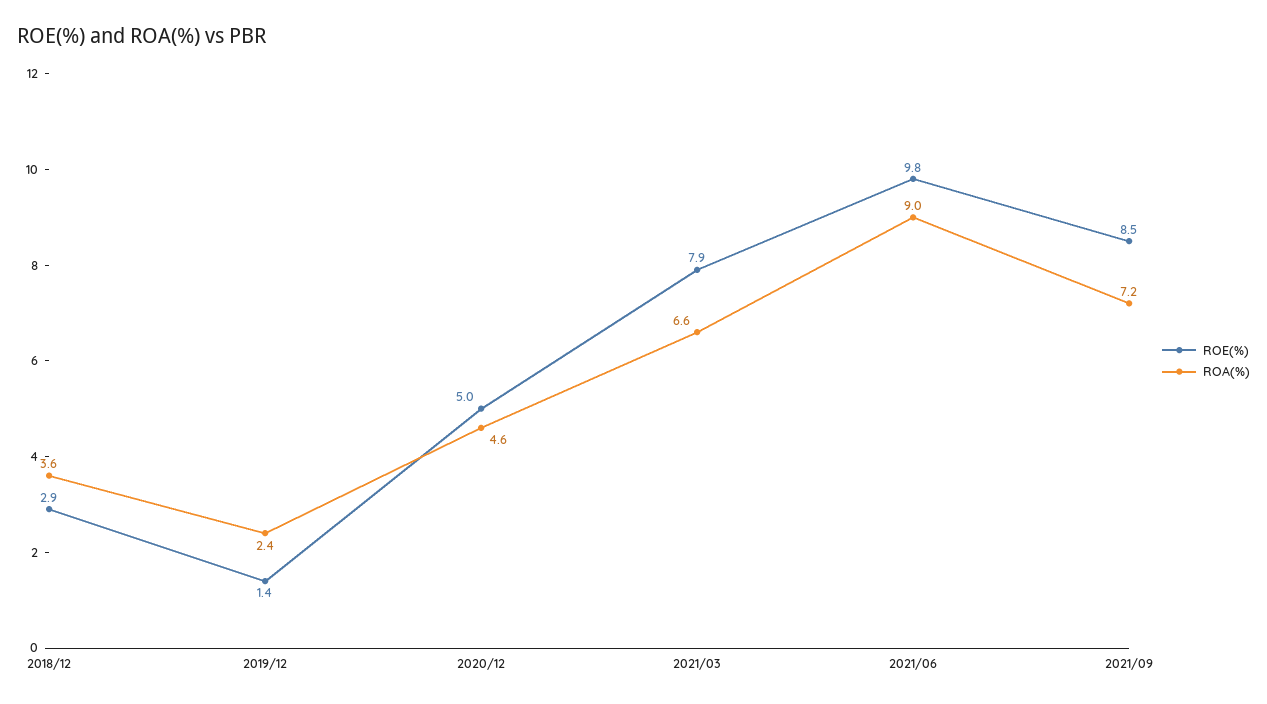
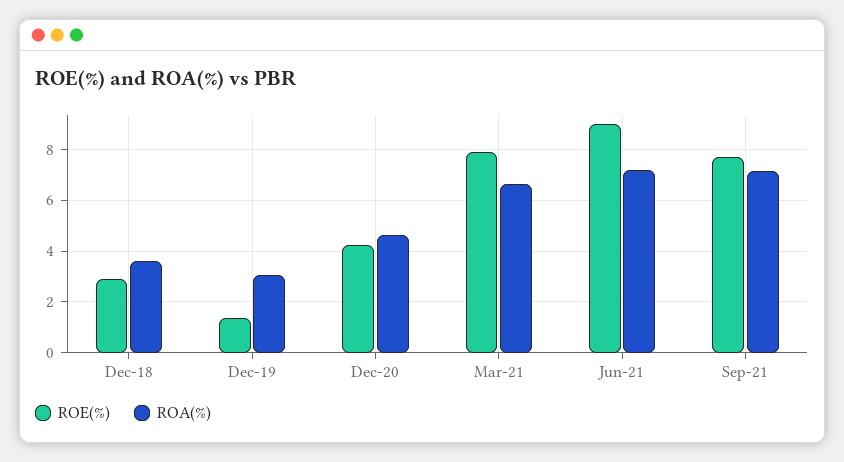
ROA(%), 2019/12: 2.4 -> 3
ROE(%), 2020/12: 5 -> 4.25
ROE(%), 2021/06: 9.8 -> 9
ROA(%), 2021/06: 9 -> 7.25
ROE(%), 2021/09: 8.5 -> 7.75

